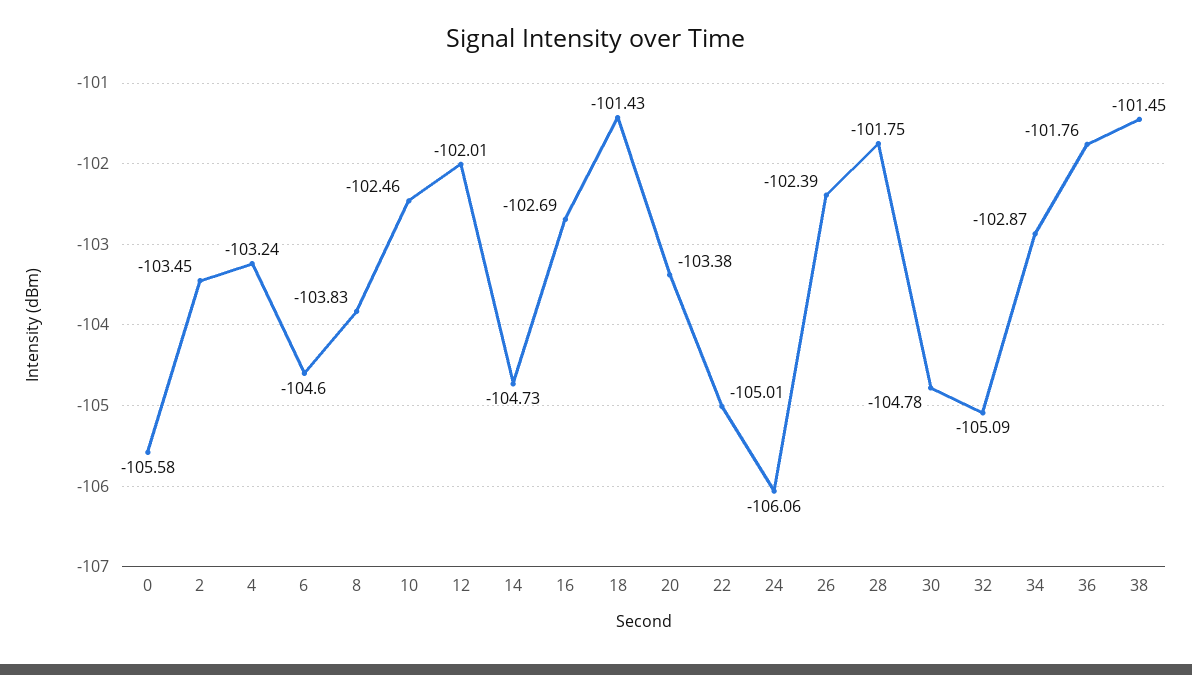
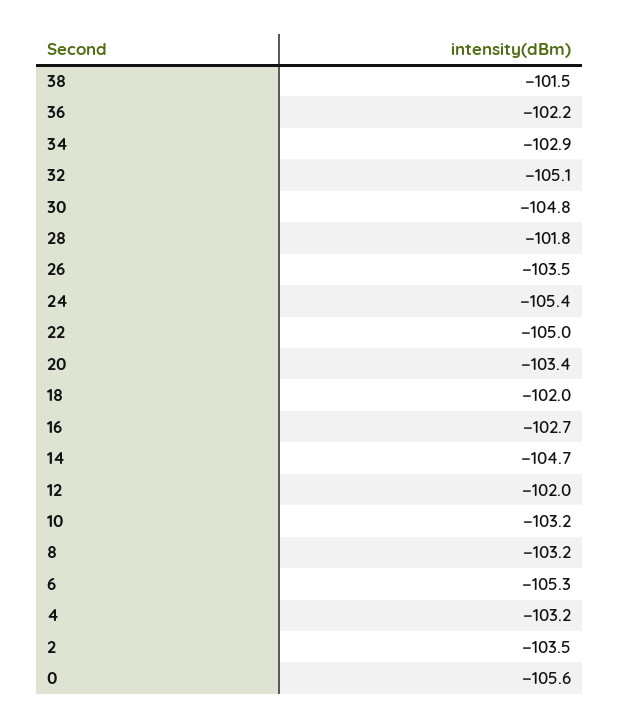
6: -104.6 -> -105.3
8: -103.83 -> -103.2
10: -102.46 -> -103.2
18: -101.43 -> -102
24: -106.06 -> -105.4
26: -102.39 -> -103.5
36: -101.76 -> -102.2

